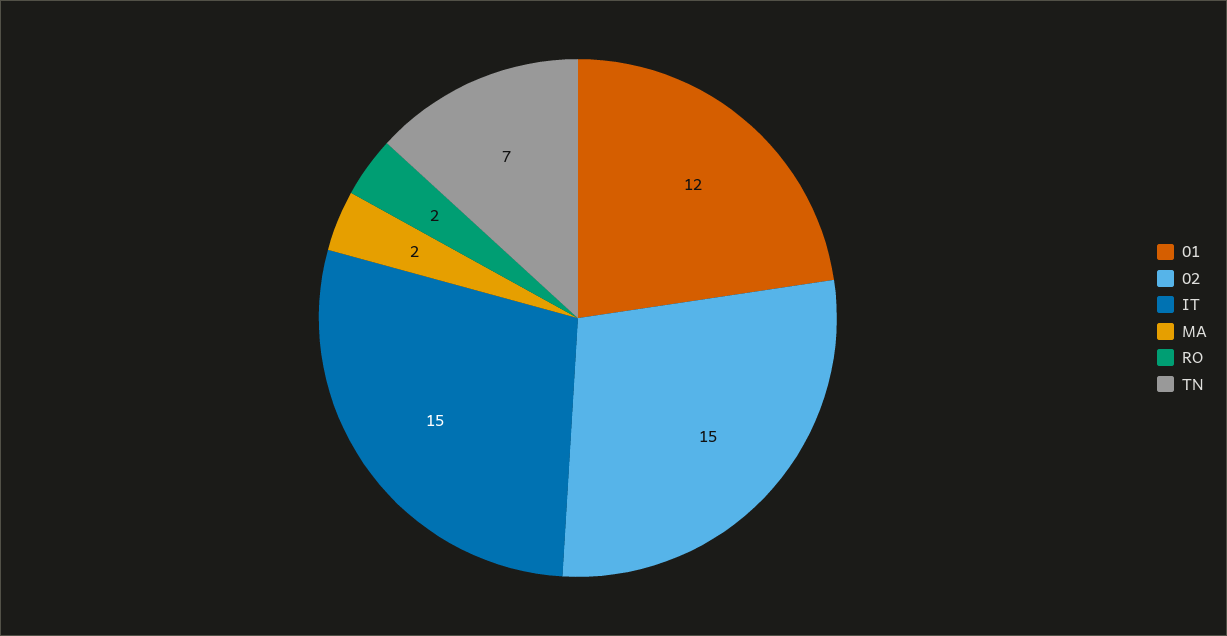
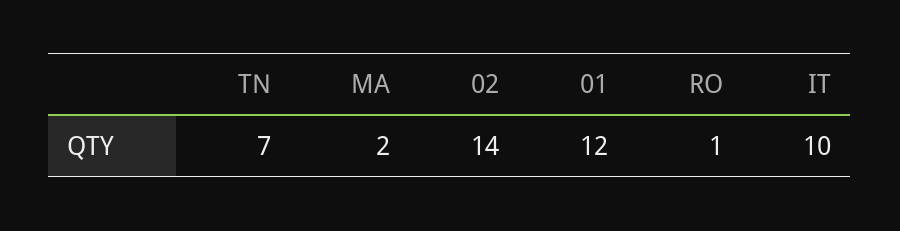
02: 15 -> 14
IT: 15 -> 10
RO: 2 -> 1

